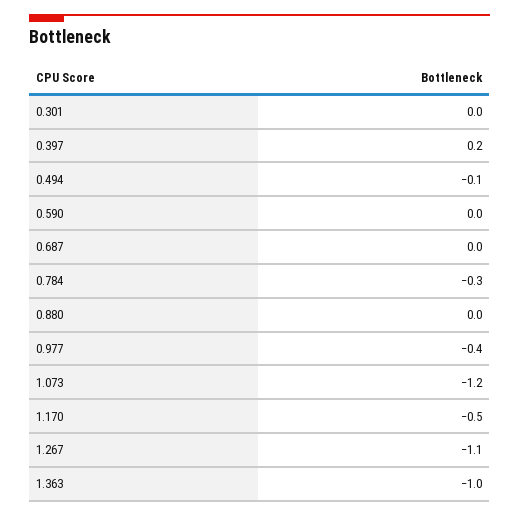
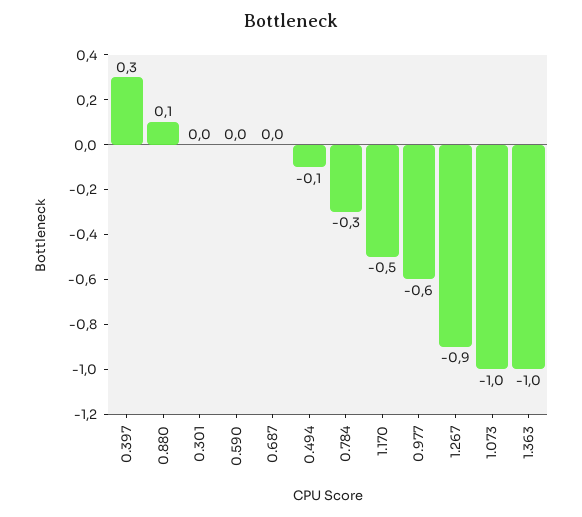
0.397: 0.2 -> 0.3
0.880: 0 -> 0.1
0.977: -0.4 -> -0.6
1.073: -1.2 -> -1
1.267: -1.1 -> -0.9

